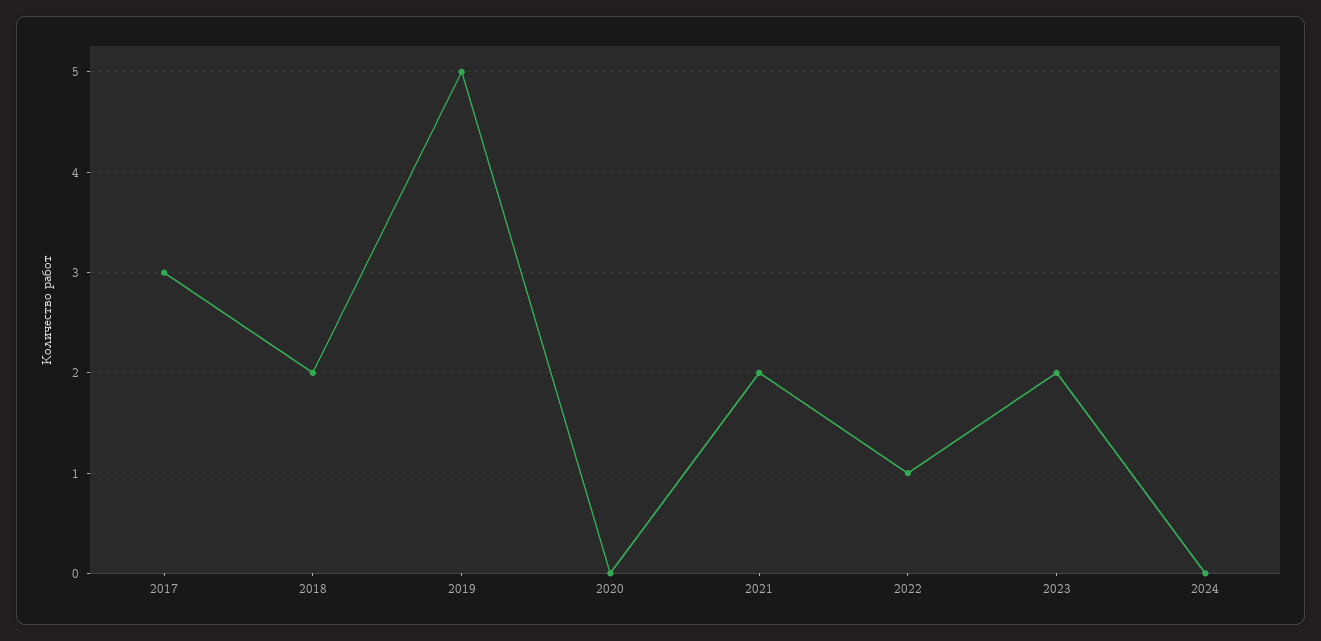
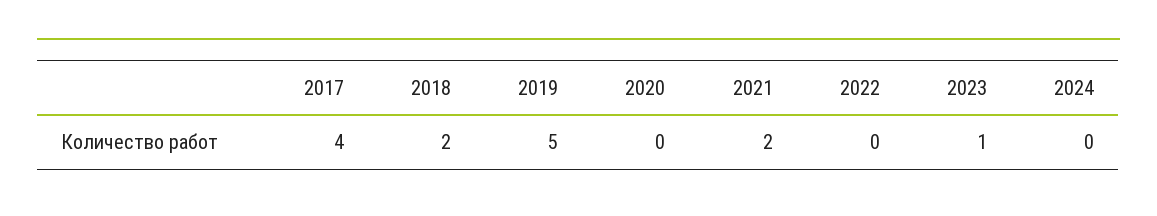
2017: 3 -> 4
2022: 1 -> 0
2023: 2 -> 1

